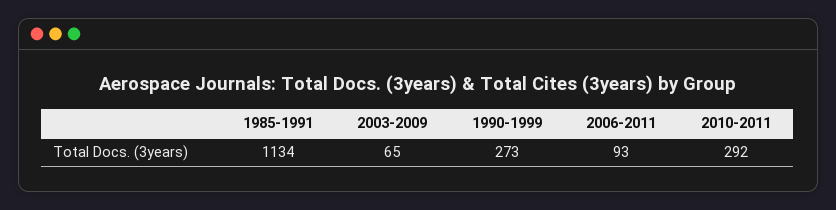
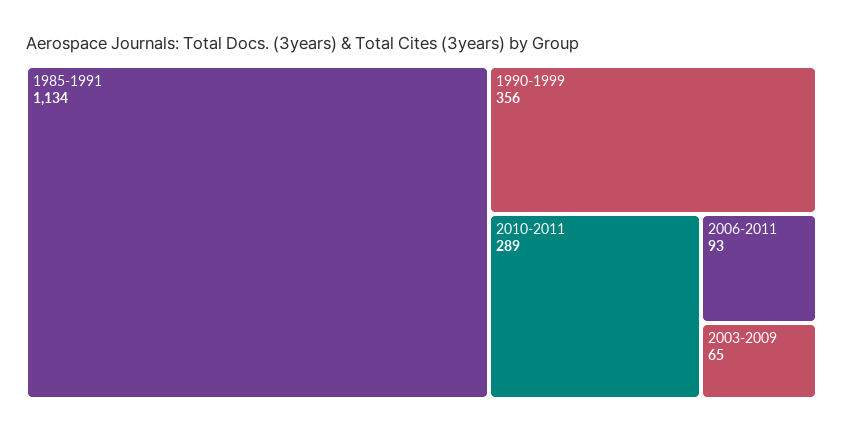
1990-1999: 273 -> 356
2010-2011: 292 -> 289

